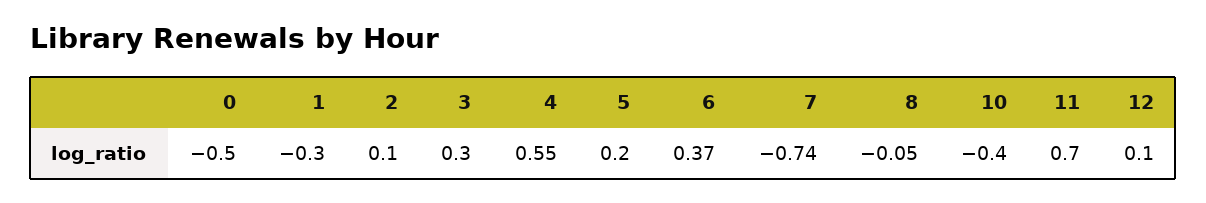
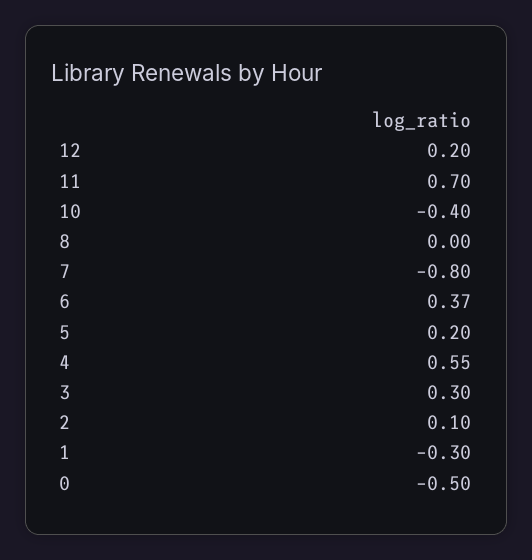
7: -0.74 -> -0.8
8: -0.05 -> 0
12: 0.1 -> 0.2

